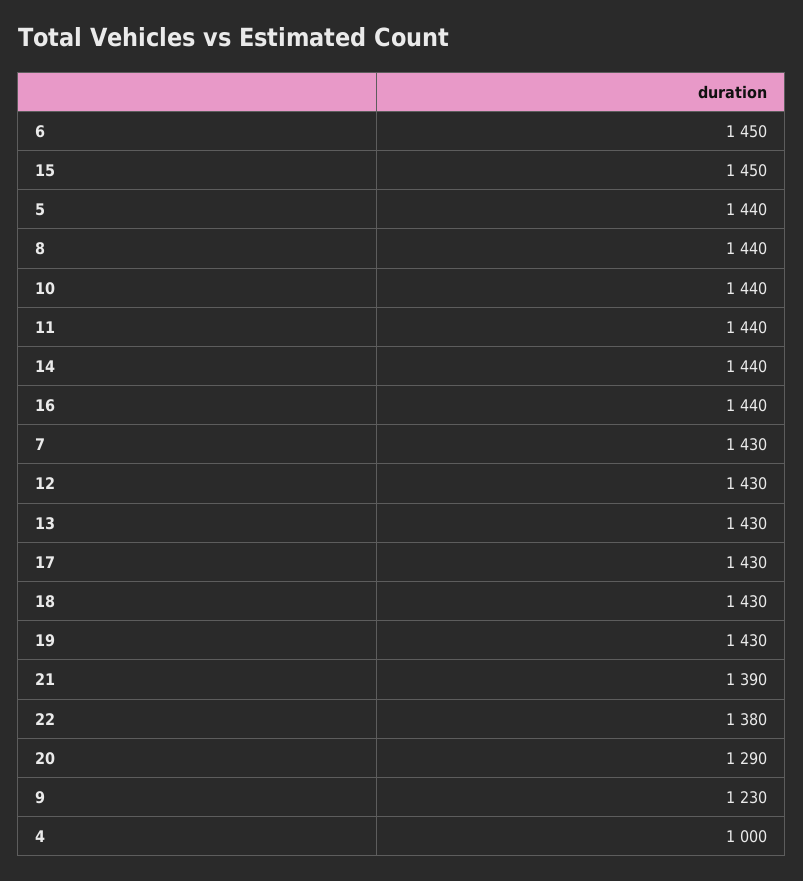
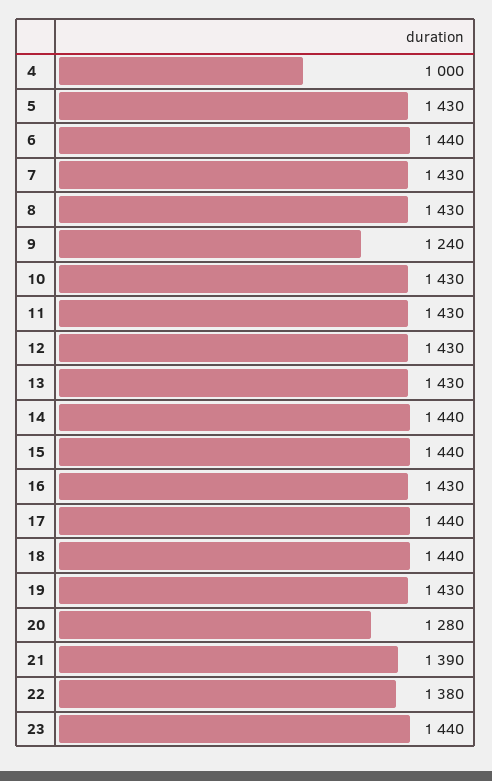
6: 1450 -> 1440
15: 1450 -> 1440
5: 1440 -> 1430
8: 1440 -> 1430
10: 1440 -> 1430
11: 1440 -> 1430
16: 1440 -> 1430
17: 1430 -> 1440
18: 1430 -> 1440
20: 1290 -> 1280
9: 1230 -> 1240
23: none -> 1440

